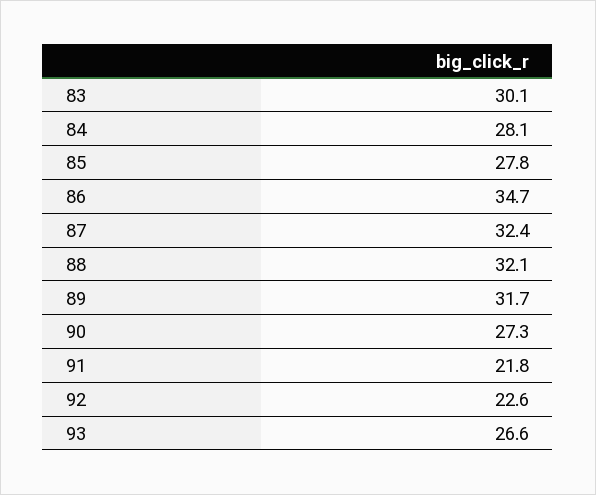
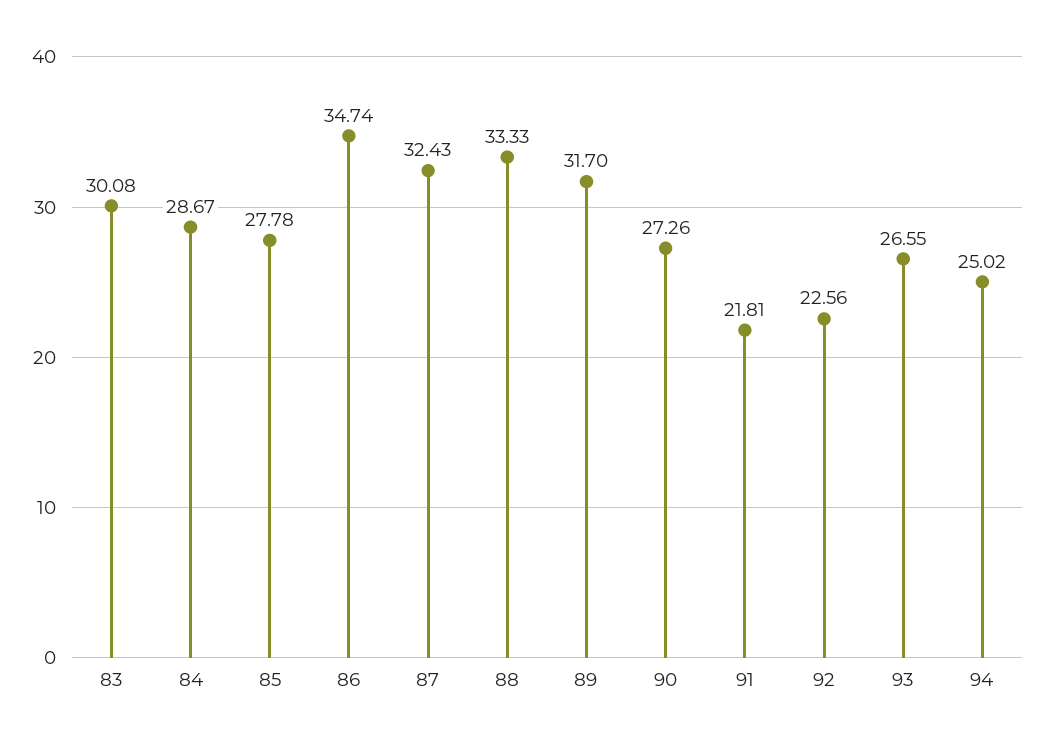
84: 28.1 -> 28.67
88: 32.1 -> 33.33
94: none -> 25.02

